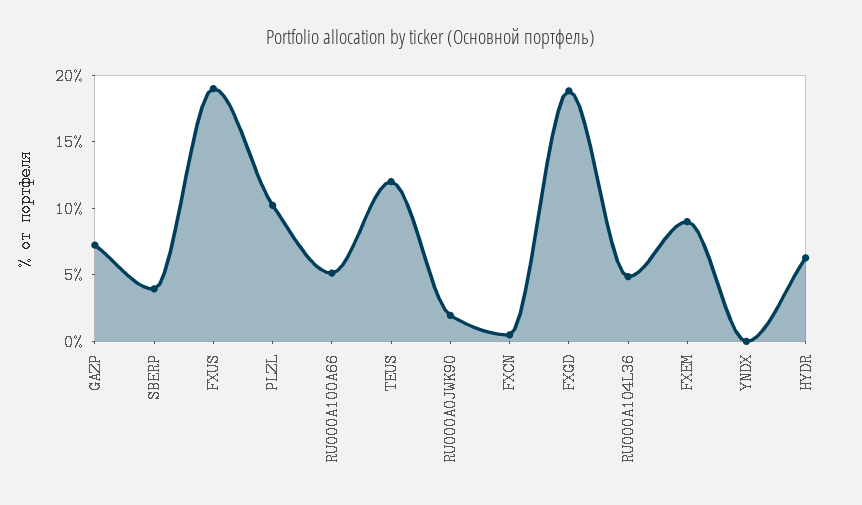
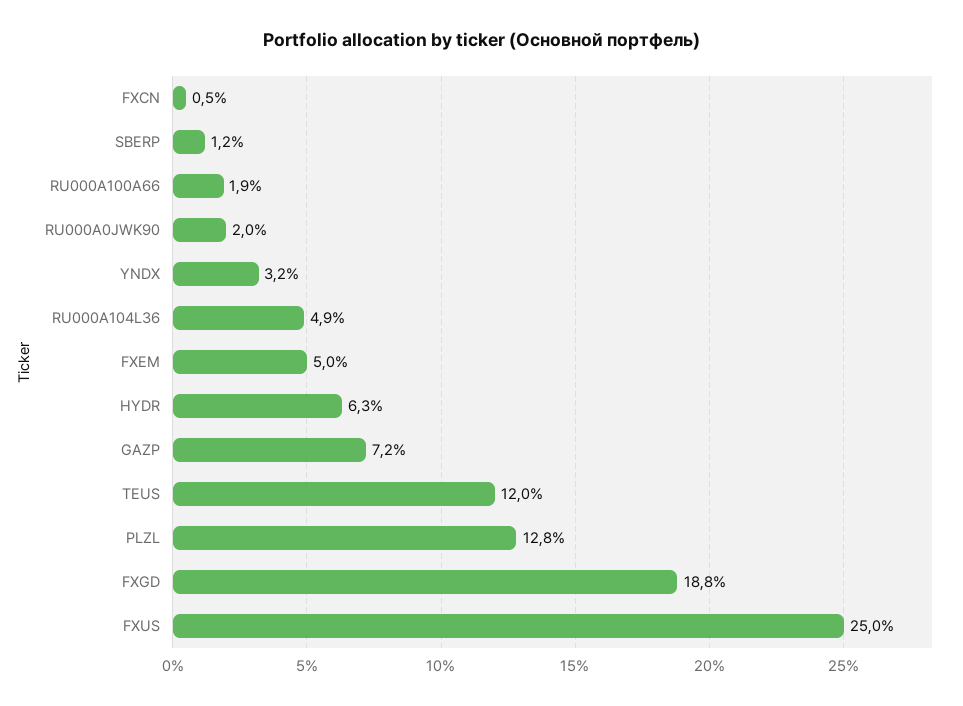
SBERP: 4 -> 1.2
FXUS: 19 -> 25
PLZL: 10 -> 12.8
RU000A100A66: 5 -> 1.9
FXEM: 9 -> 5
YNDX: 0 -> 3.2

